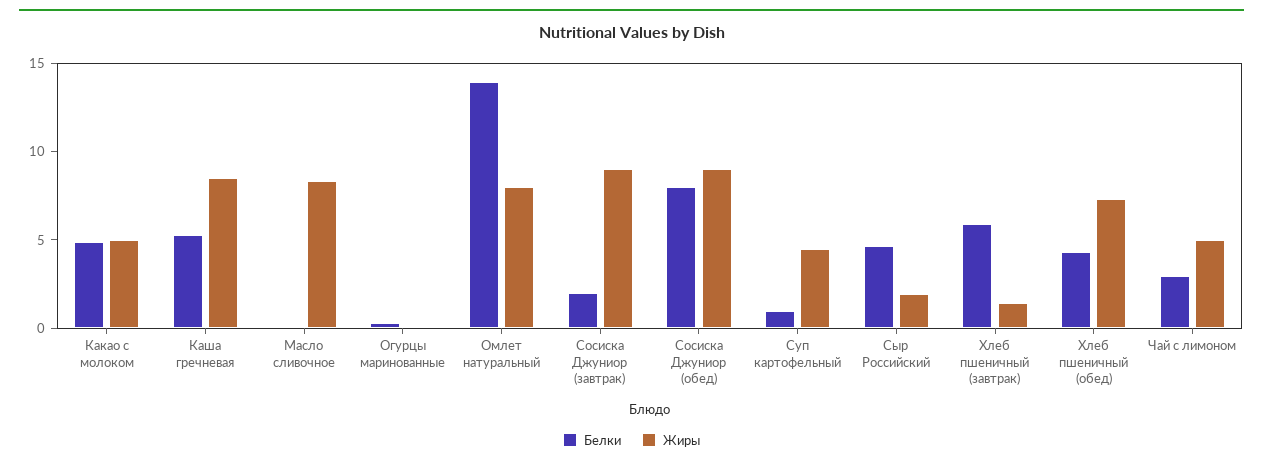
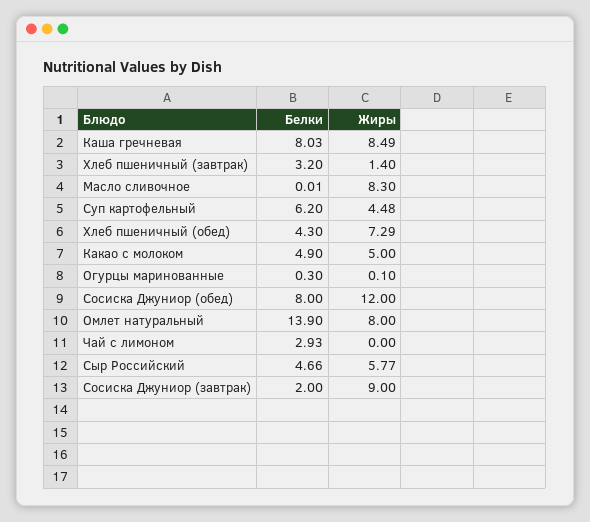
Белки, Каша гречневая: 5 -> 8.03
Жиры, Сосиска Джуниор (обед): 9 -> 12
Белки, Суп картофельный: 1 -> 6.2
Жиры, Сыр Российский: 2 -> 5.77
Белки, Хлеб пшеничный (завтрак): 6 -> 3.2
Жиры, Чай с лимоном: 5 -> 0

